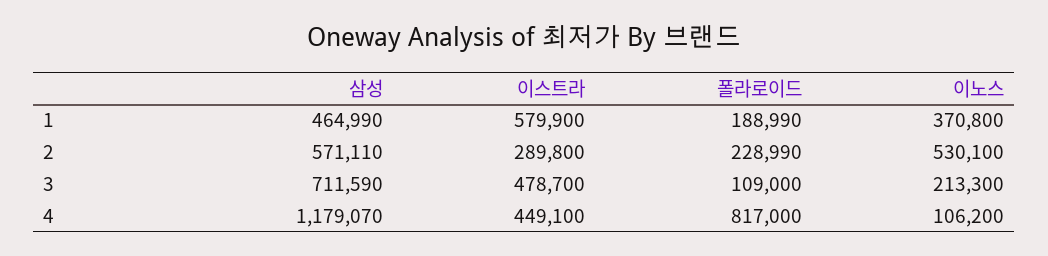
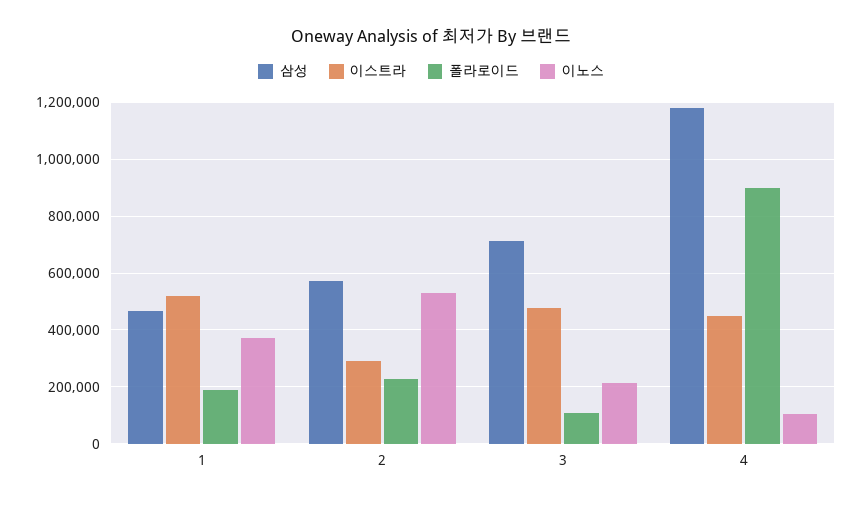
이스트라, 1: 579900 -> 525000
폴라로이드, 4: 817000 -> 900000

